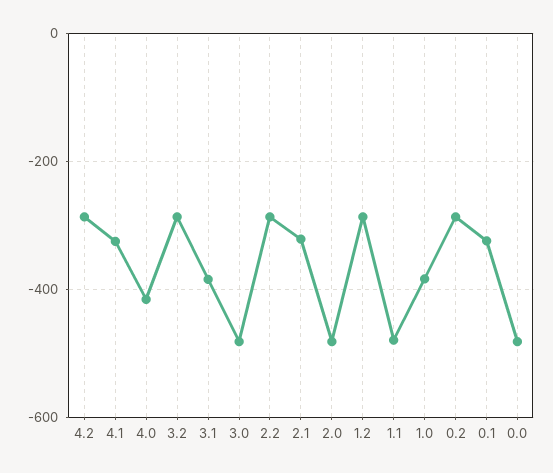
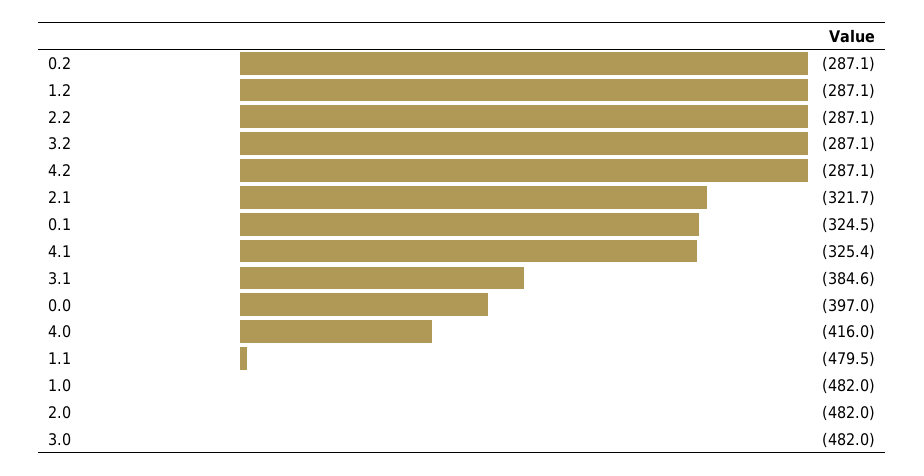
1.0: -380 -> -482
0.0: -480 -> -397

